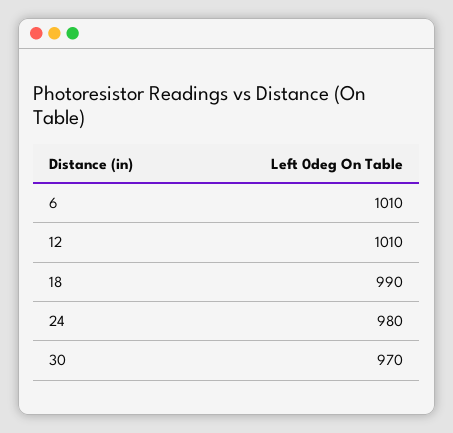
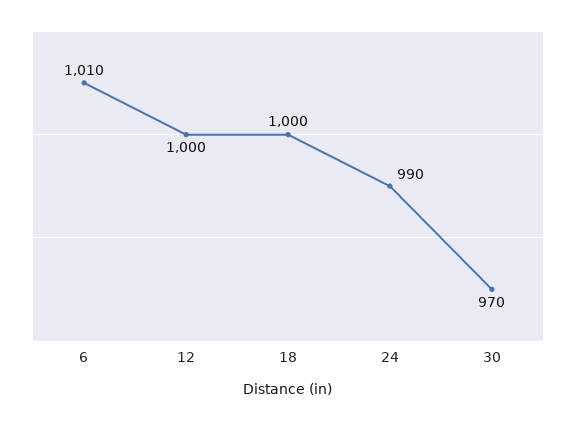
12: 1010 -> 1000
18: 990 -> 1000
24: 980 -> 990

